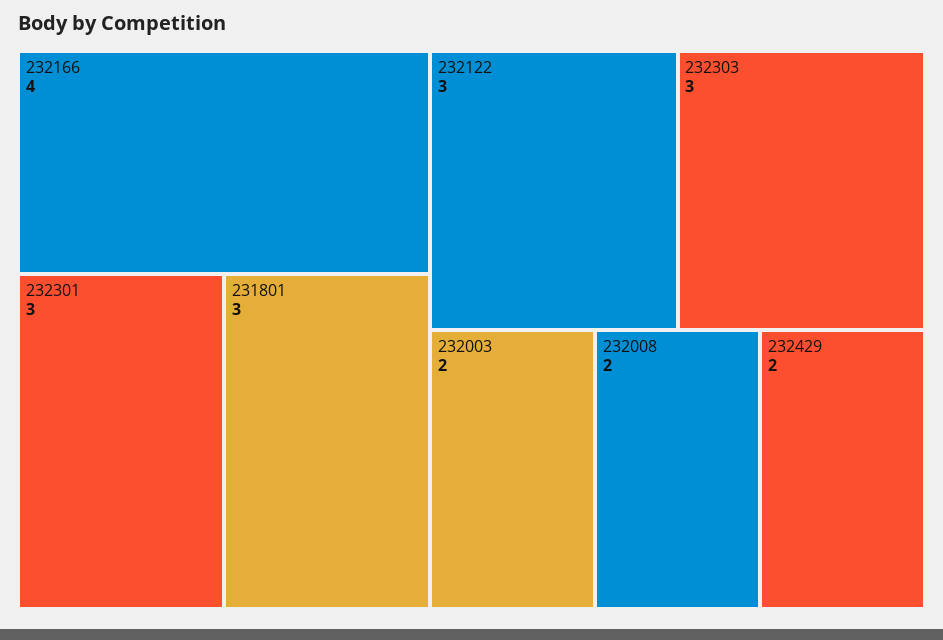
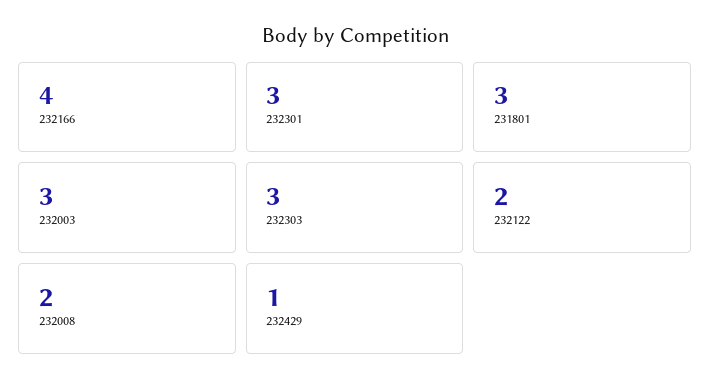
232122: 3 -> 2
232003: 2 -> 3
232429: 2 -> 1

